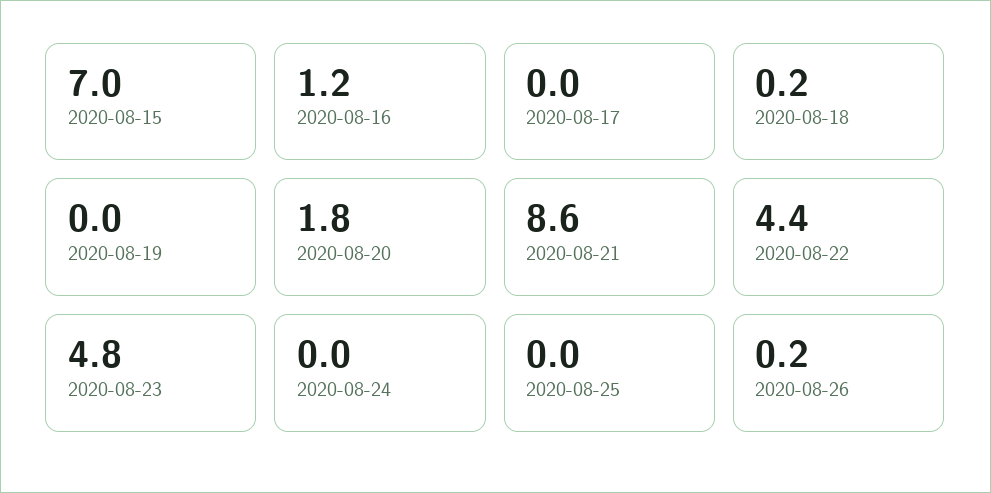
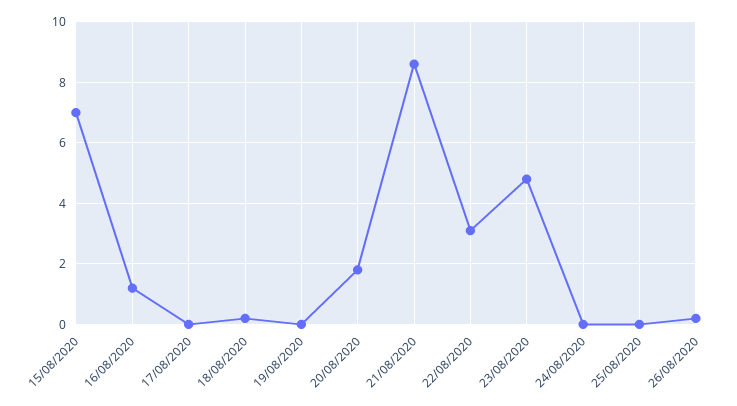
2020-08-22: 4.4 -> 3

